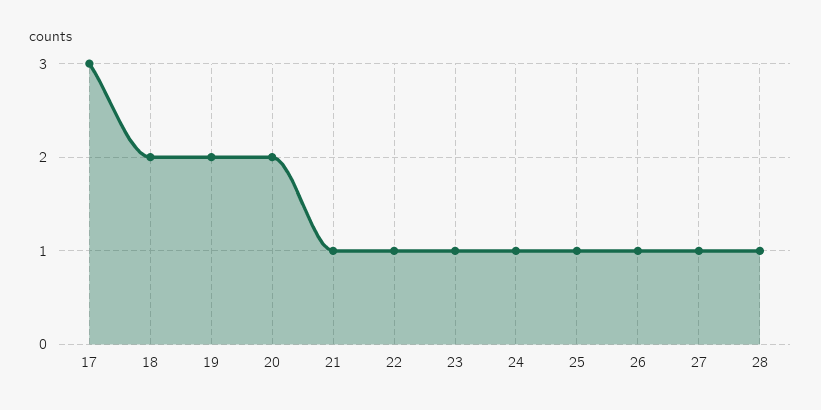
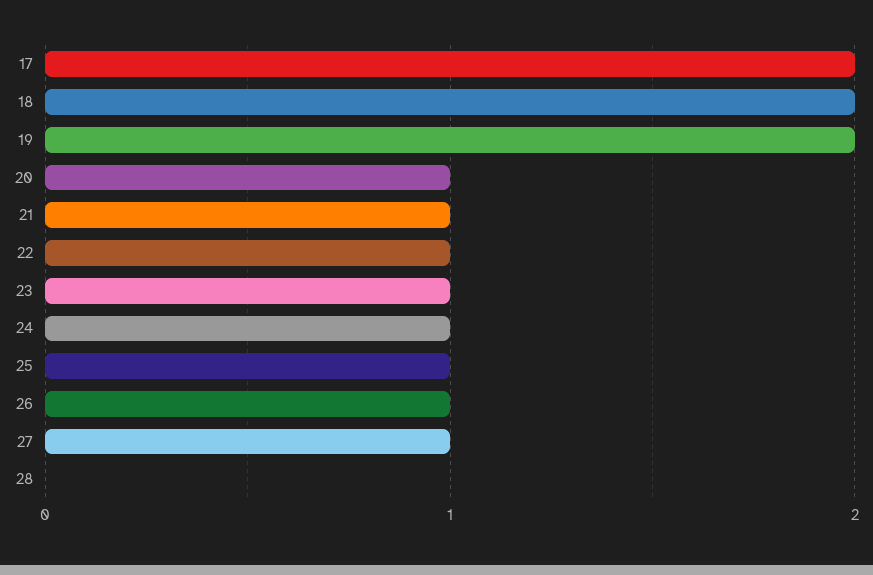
17: 3 -> 2
20: 2 -> 1
28: 1 -> 0

